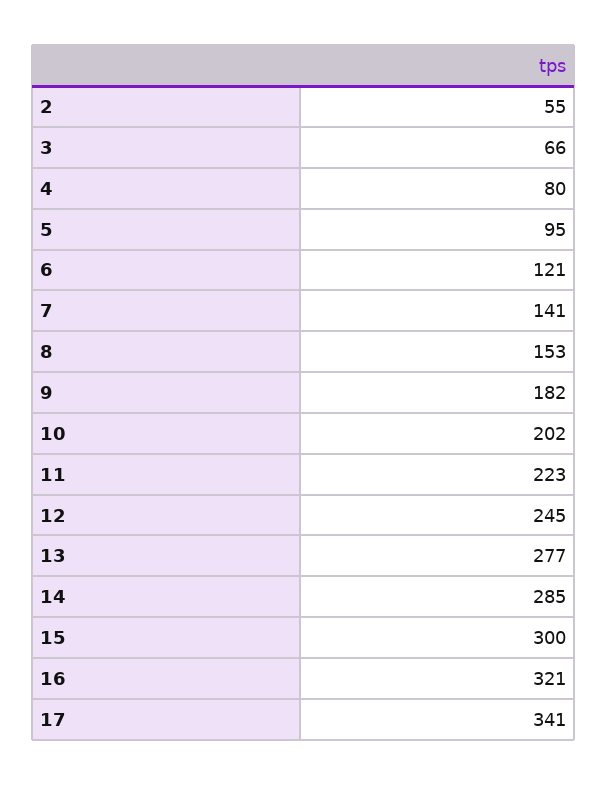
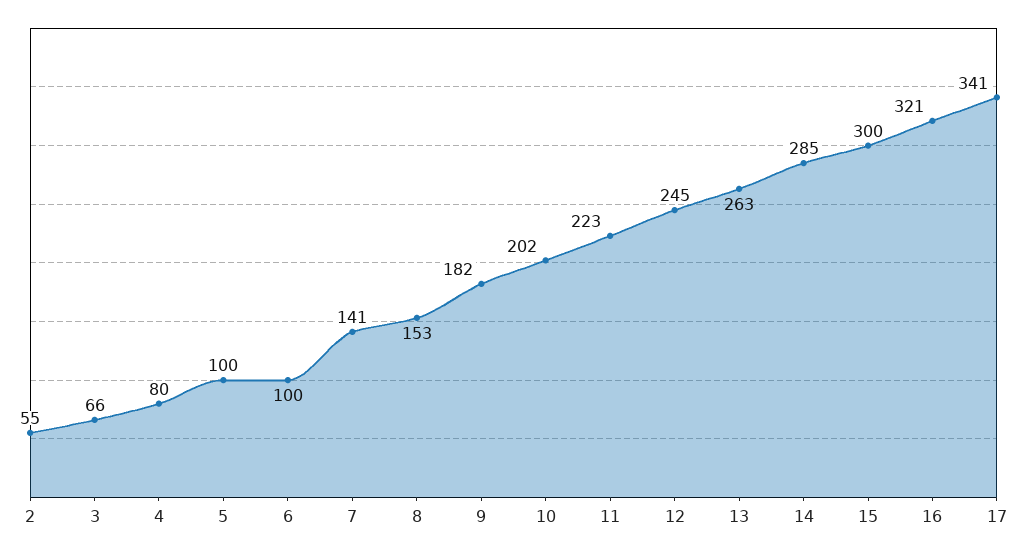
5: 95 -> 100
6: 121 -> 100
13: 277 -> 263

